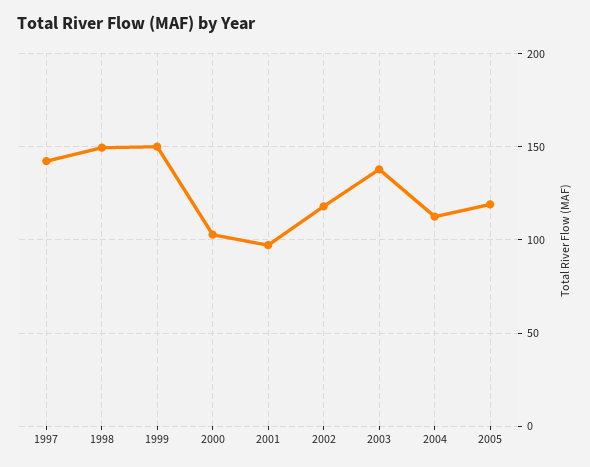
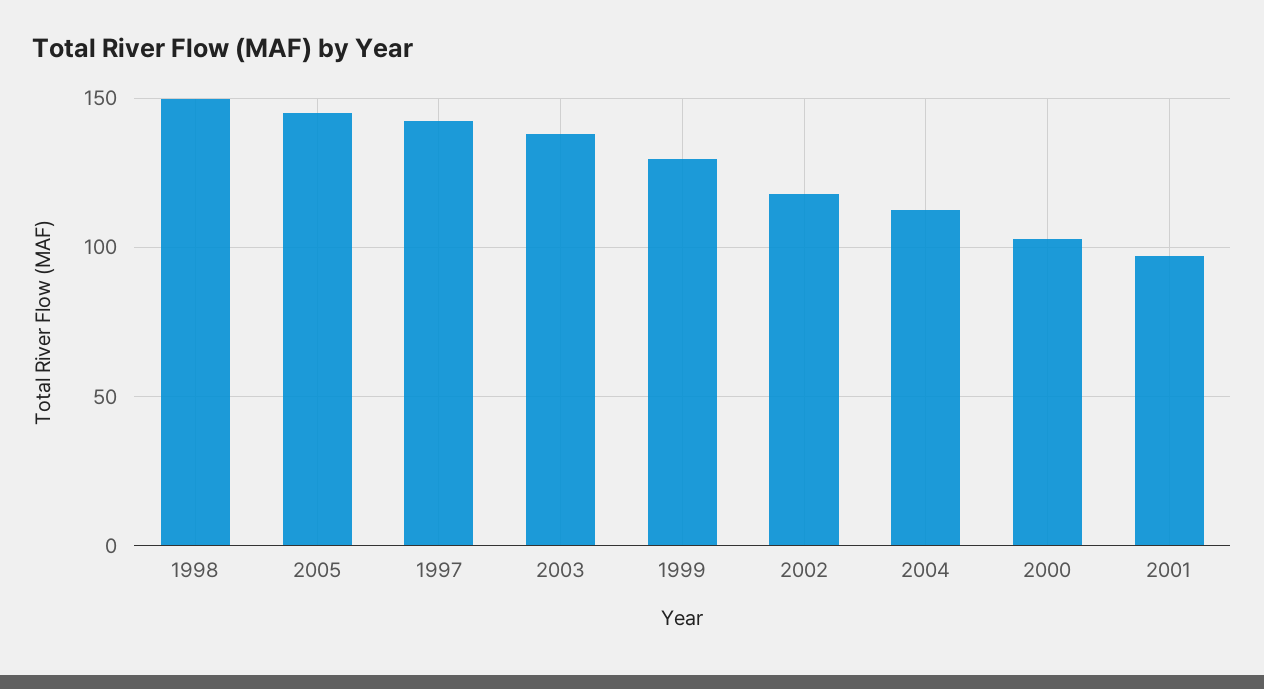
1999: 150 -> 130
2005: 120 -> 145

